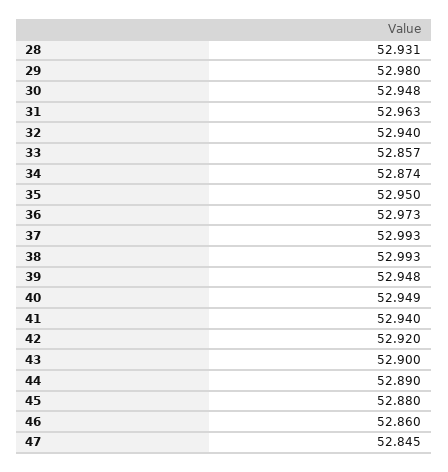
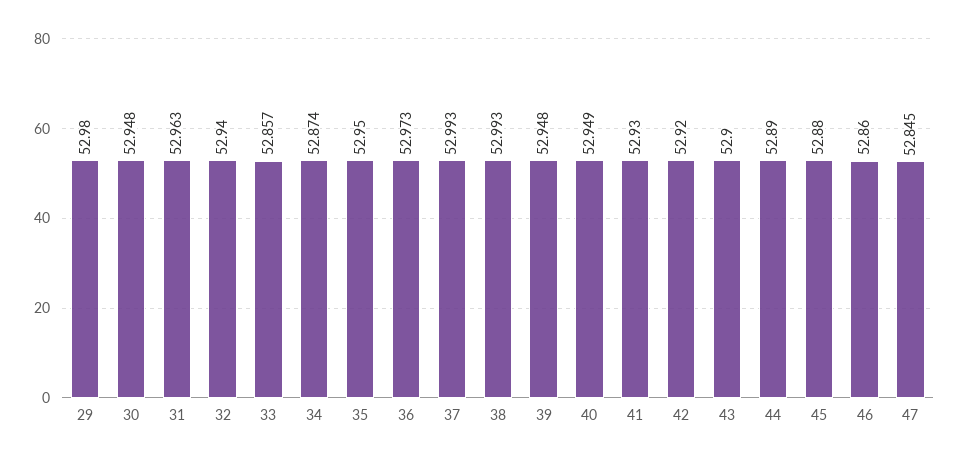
28: 52.931 -> none
41: 52.94 -> 52.93

